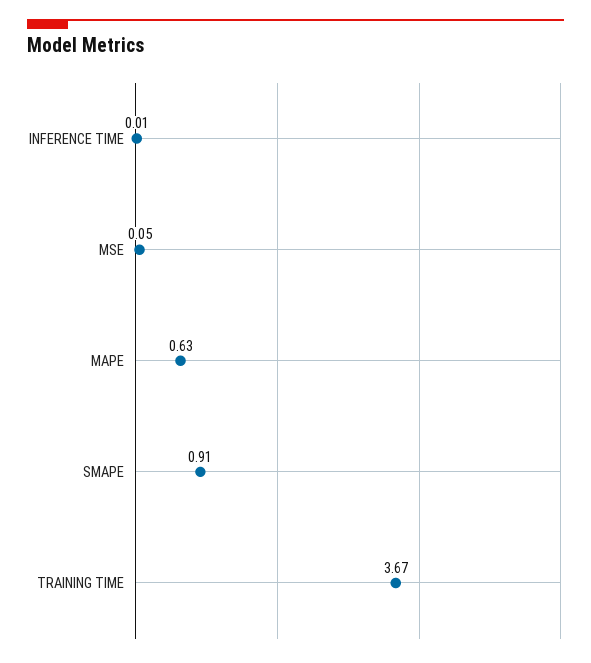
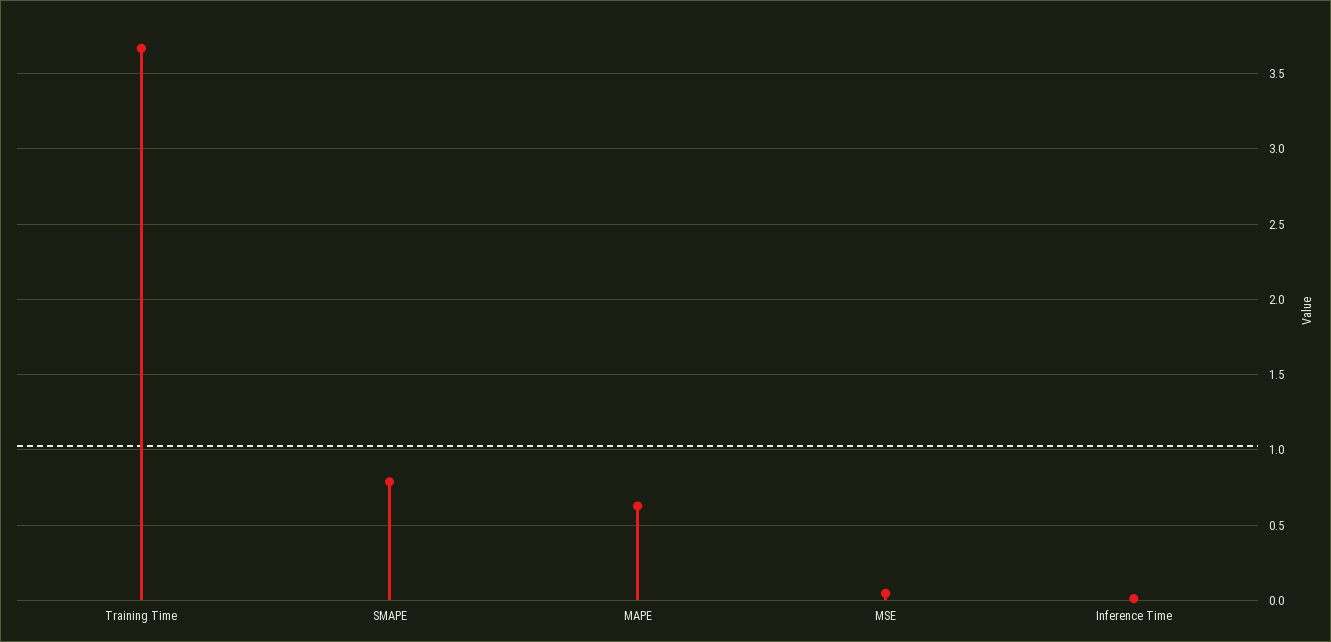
SMAPE: 0.91 -> 0.8

